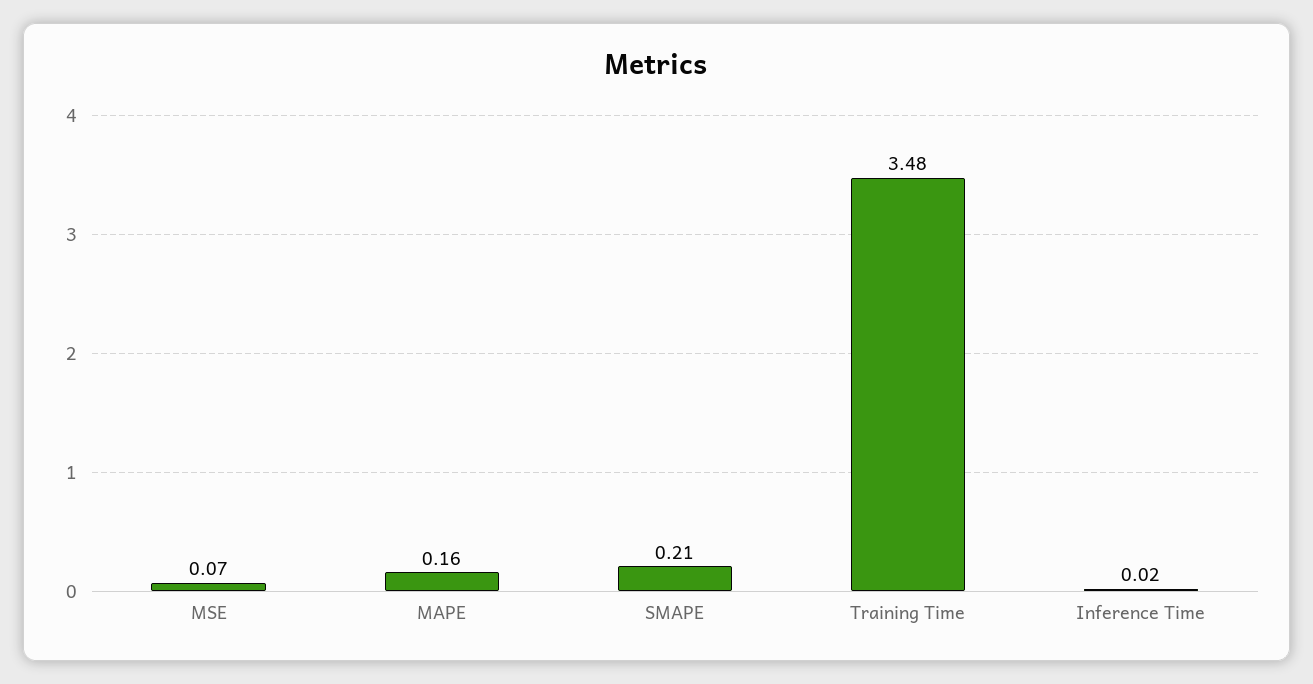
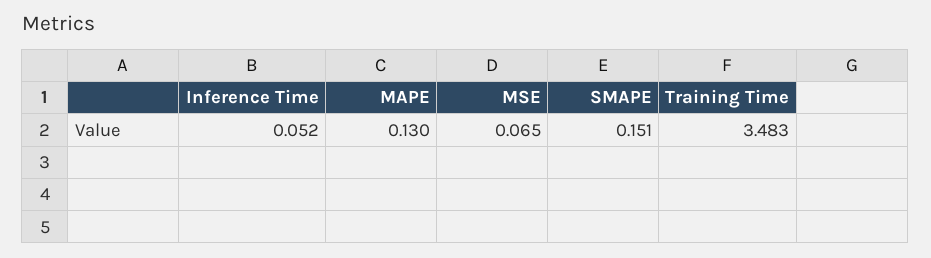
MAPE: 0.16 -> 0.13
SMAPE: 0.21 -> 0.151
Inference Time: 0.02 -> 0.052

